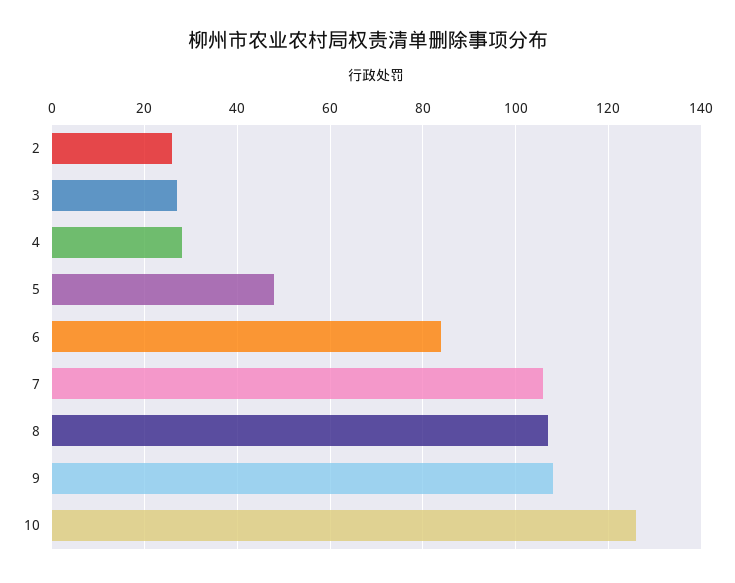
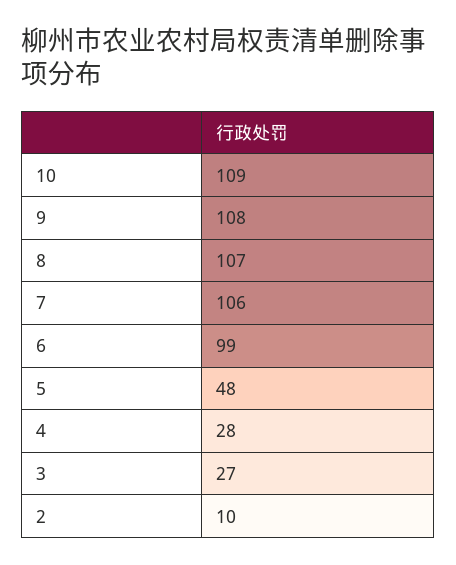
2: 25 -> 10
6: 85 -> 99
10: 125 -> 109

